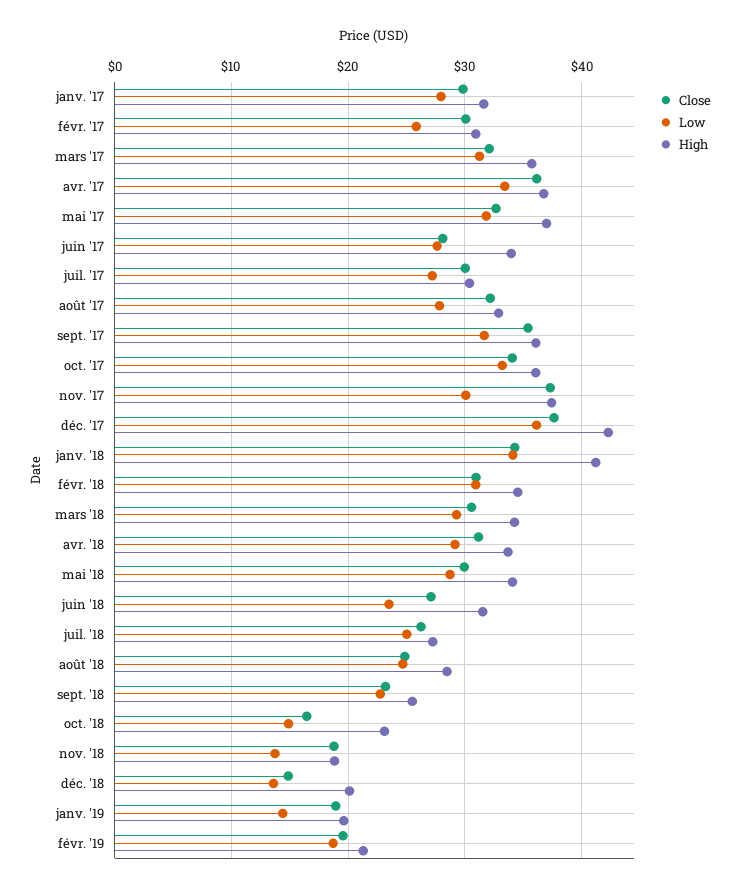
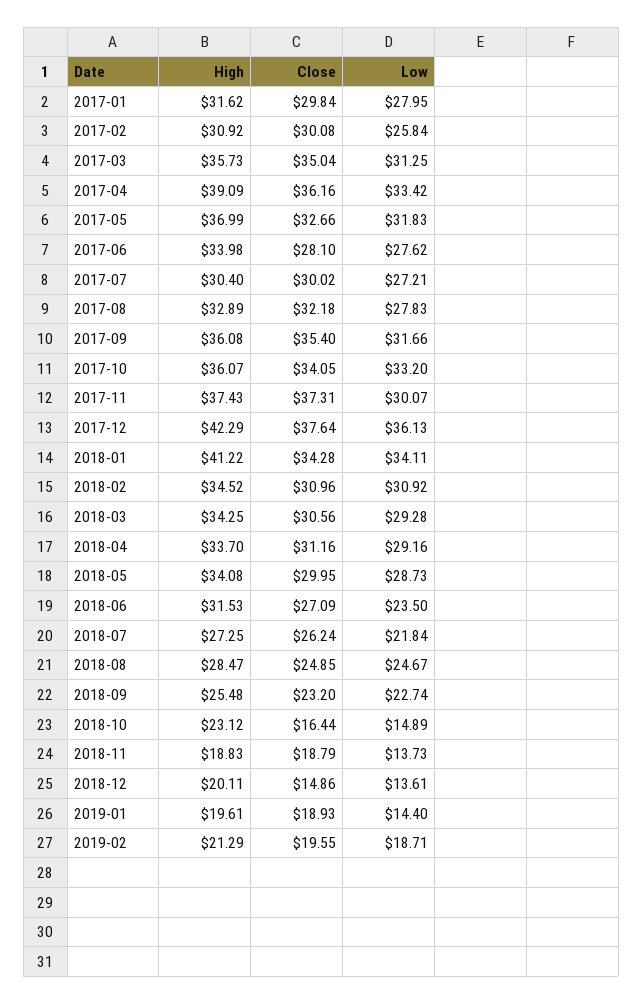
Close, mars '17: 32 -> 35.04
High, avr. '17: 37 -> 39.09
Low, juil. '18: 25 -> 21.84

